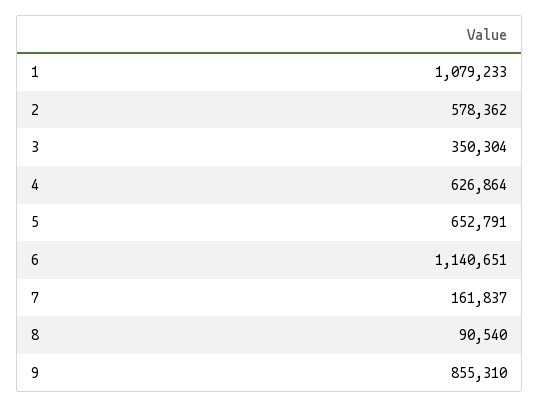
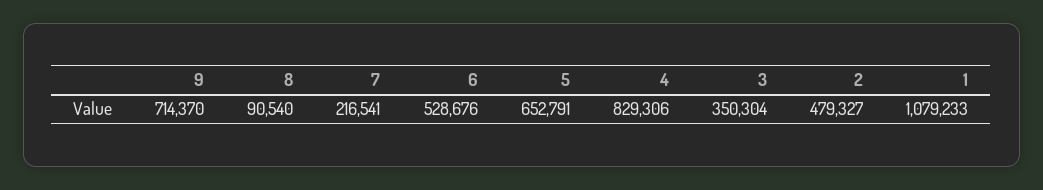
2: 578362 -> 479327
4: 626864 -> 829306
6: 1140651 -> 528676
7: 161837 -> 216541
9: 855310 -> 714370

